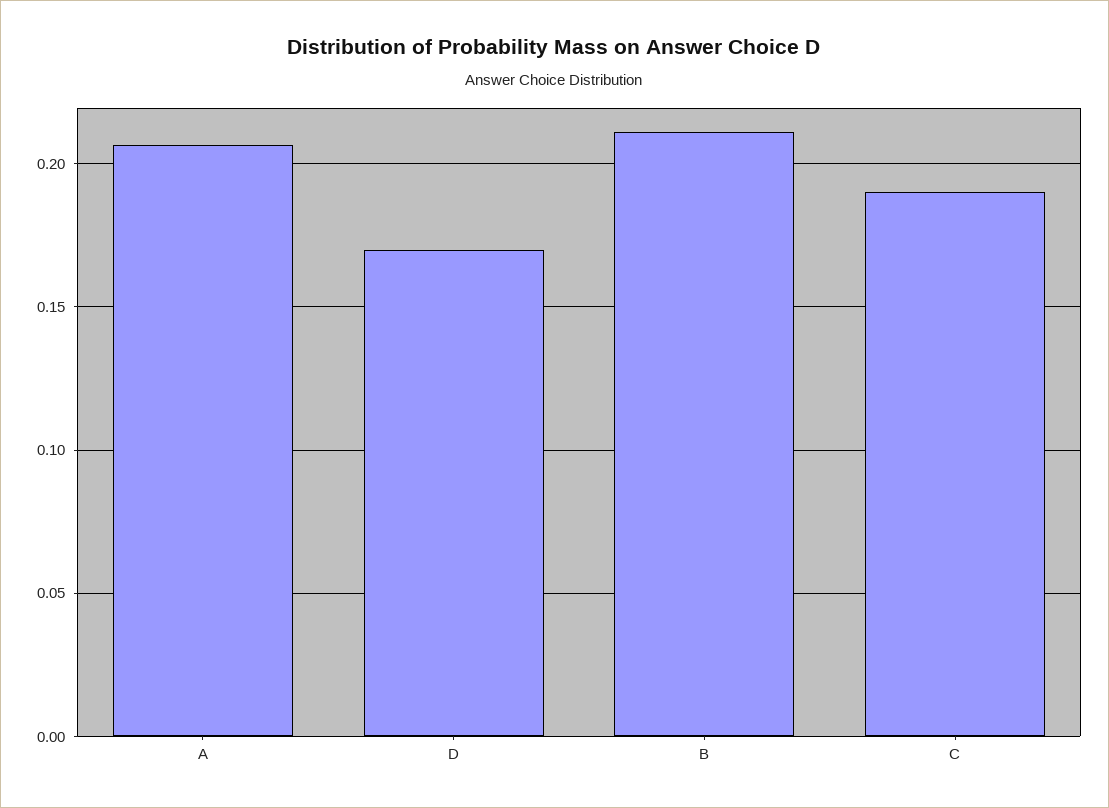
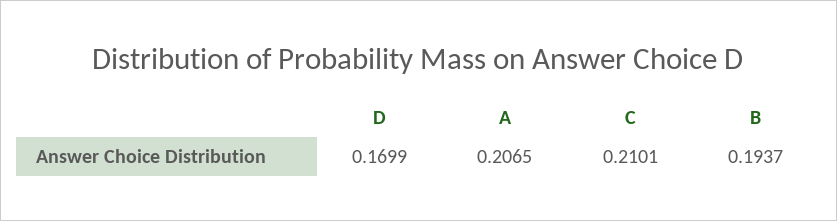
B: 0.21 -> 0.1937
C: 0.19 -> 0.2101

